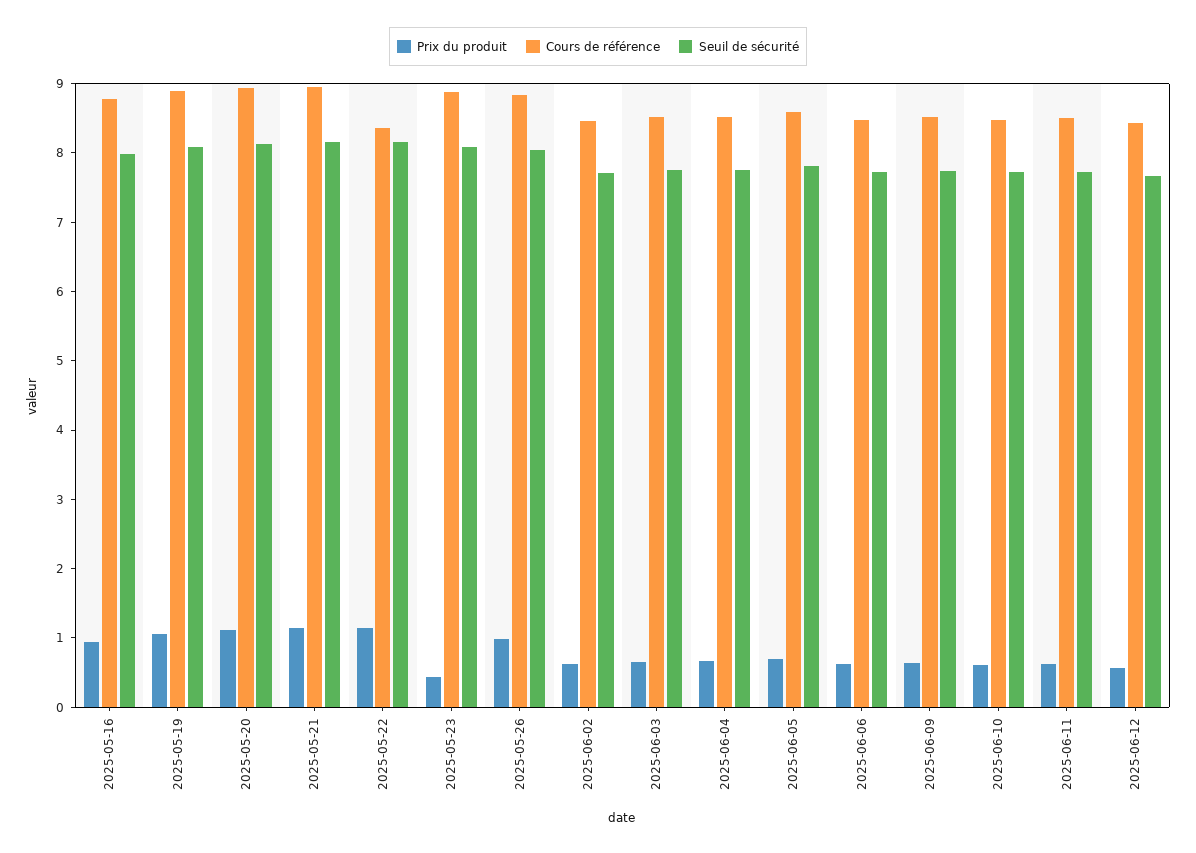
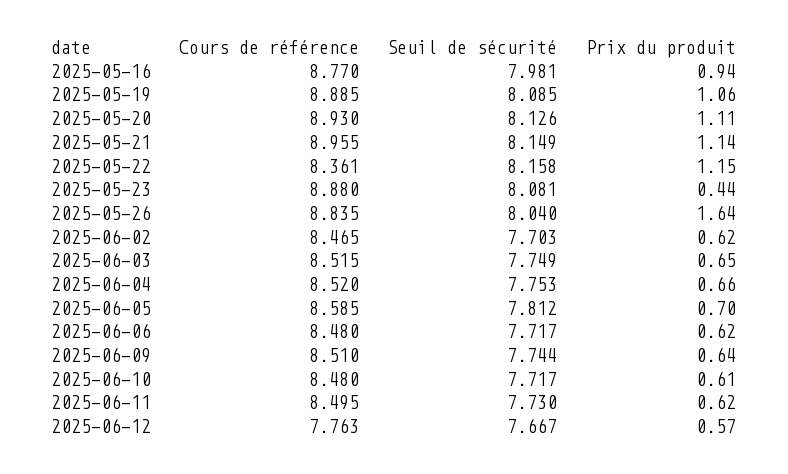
Prix du produit, 2025-05-26: 1 -> 1.64
Cours de référence, 2025-06-12: 8.4 -> 7.763

